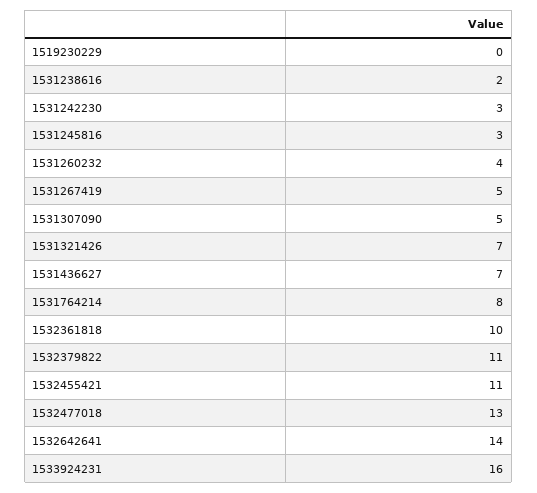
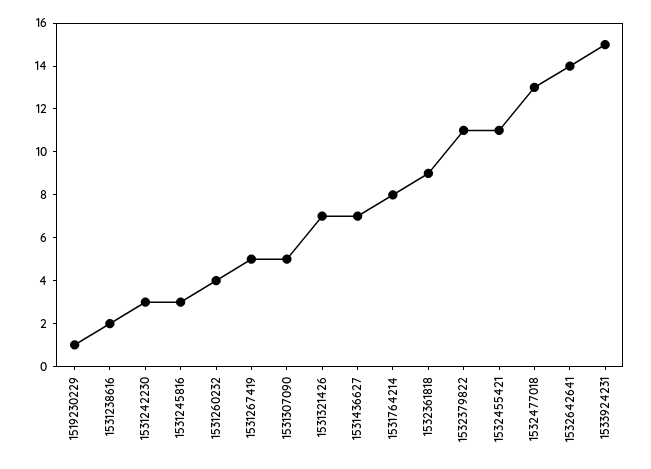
1519230229: 0 -> 1
1532361818: 10 -> 9
1533924231: 16 -> 15

